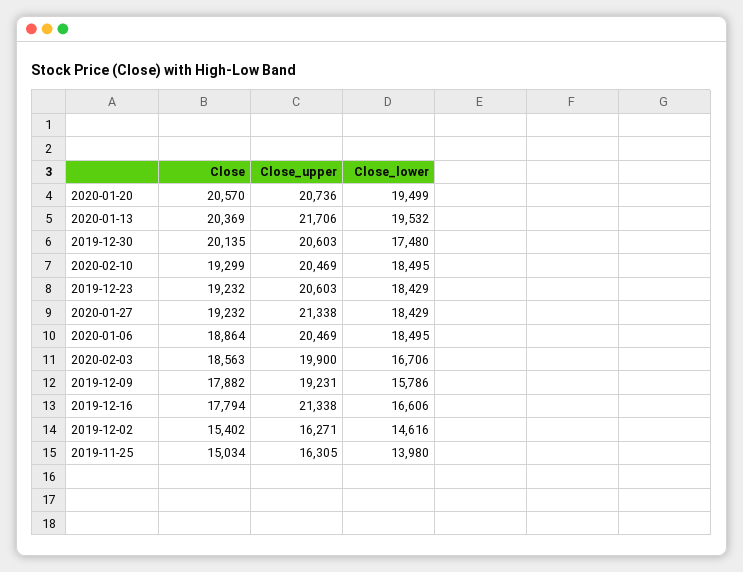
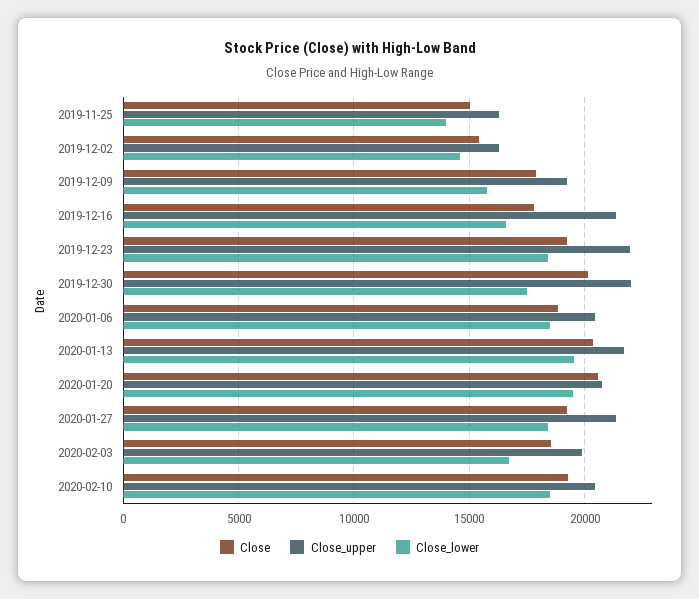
Close_upper, 2019-12-30: 20603 -> 22000
Close_upper, 2019-12-23: 20603 -> 22000

